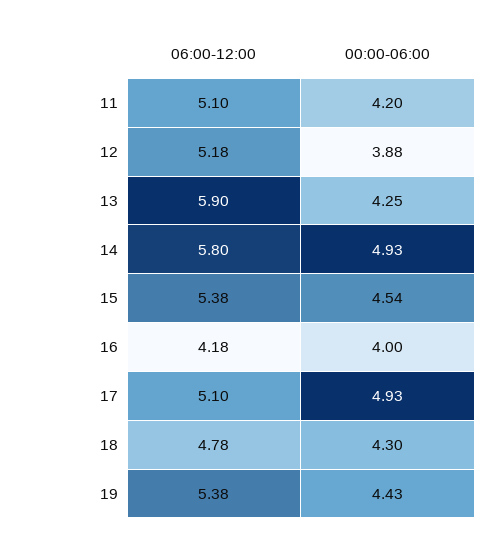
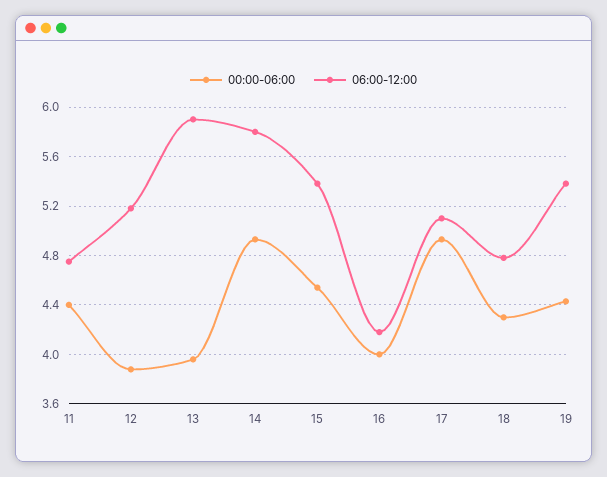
06:00-12:00, 11: 5.1 -> 4.75
00:00-06:00, 11: 4.2 -> 4.4
00:00-06:00, 13: 4.25 -> 3.95

